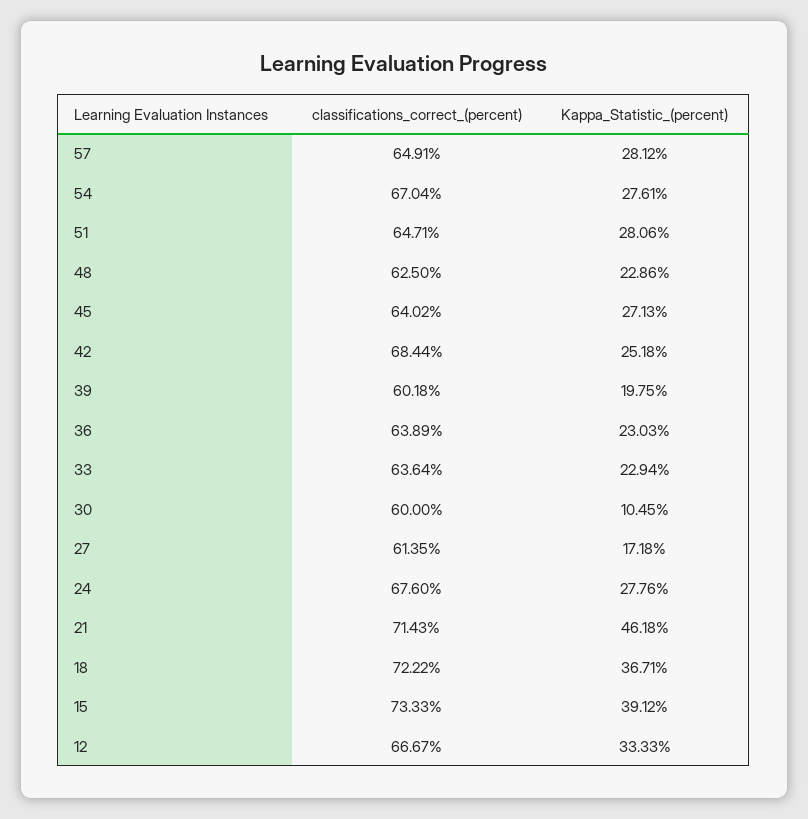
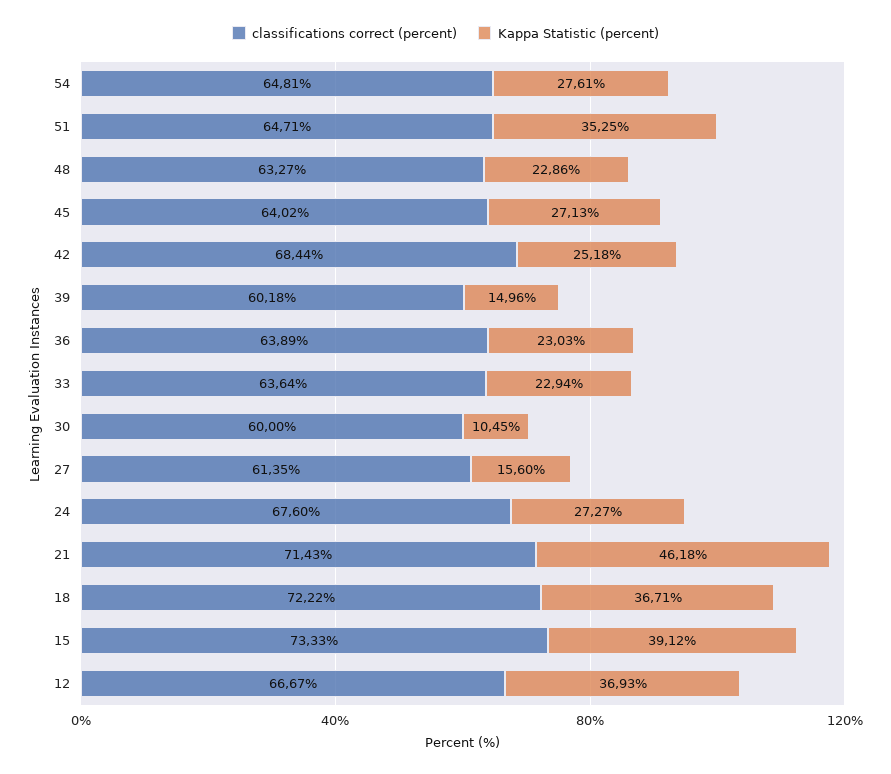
classifications_correct_(percent), 57: 64.91 -> none
Kappa_Statistic_(percent), 57: 28.12 -> none
classifications_correct_(percent), 54: 67.04 -> 64.81
Kappa_Statistic_(percent), 51: 28.06 -> 35.25
classifications_correct_(percent), 48: 62.5 -> 63.27
Kappa_Statistic_(percent), 39: 19.75 -> 14.96
Kappa_Statistic_(percent), 27: 17.18 -> 15.6
Kappa_Statistic_(percent), 24: 27.76 -> 27.27
Kappa_Statistic_(percent), 12: 33.33 -> 36.93

